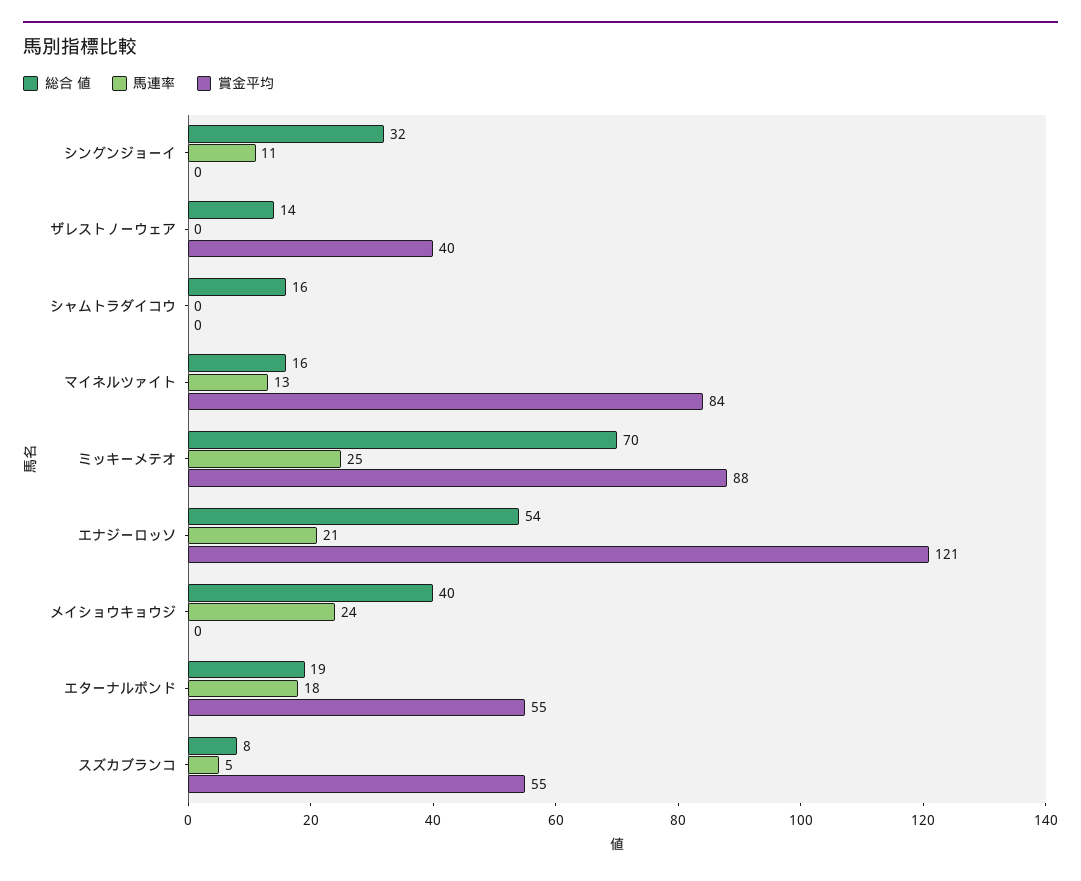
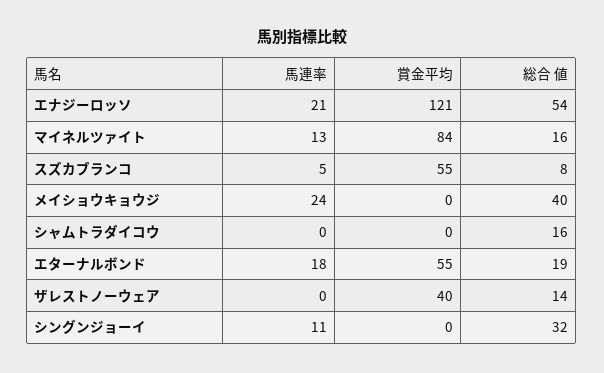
総合 値, ミッキーメテオ: 70 -> none
馬連率, ミッキーメテオ: 25 -> none
賞金平均, ミッキーメテオ: 88 -> none

